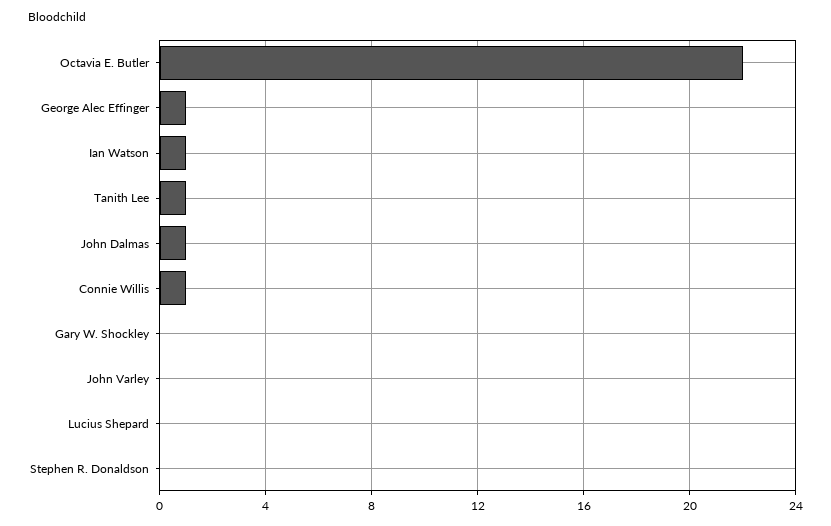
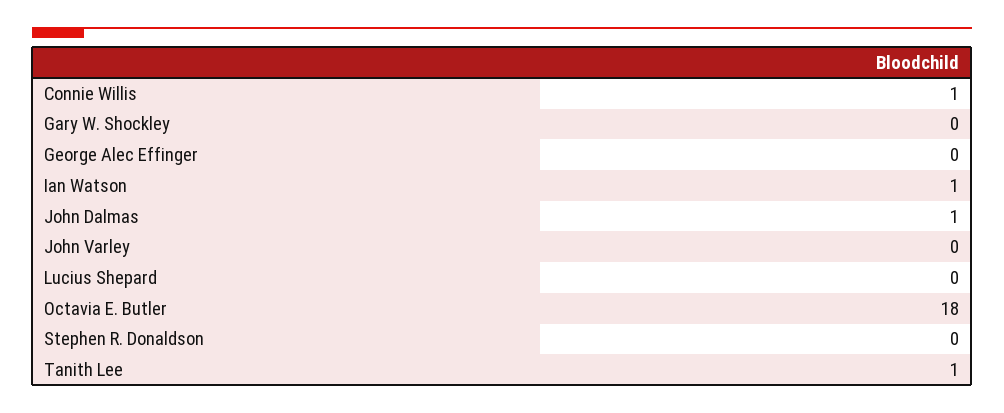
Octavia E. Butler: 22 -> 18
George Alec Effinger: 1 -> 0

